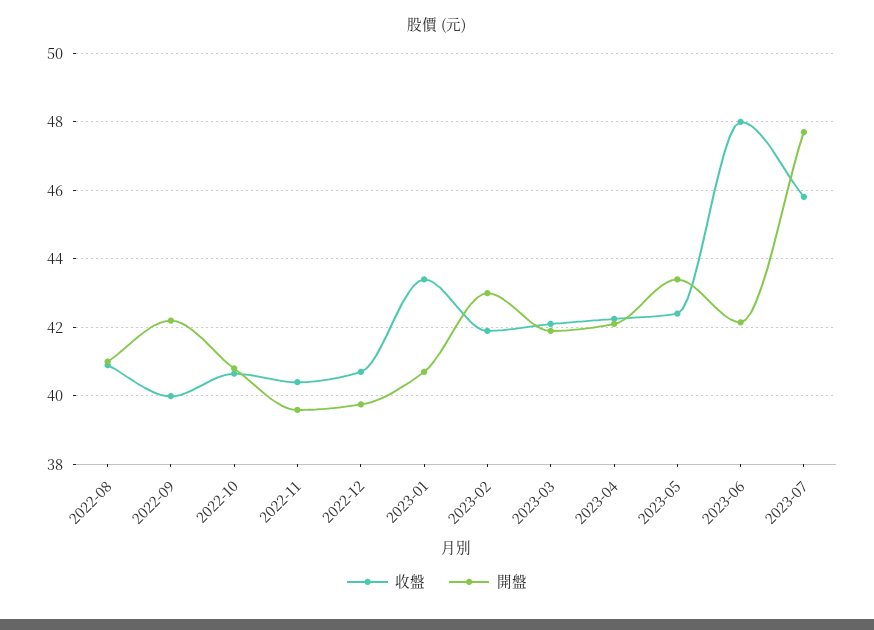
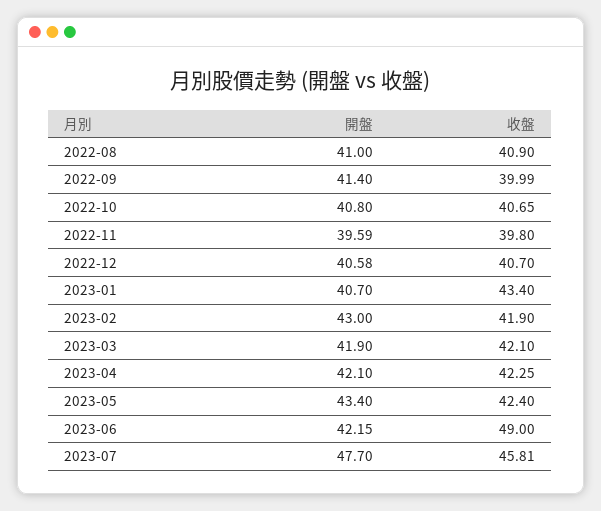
開盤, 2022-09: 42.2 -> 41.4
收盤, 2022-11: 40.4 -> 39.8
開盤, 2022-12: 39.8 -> 40.58
收盤, 2023-06: 48 -> 49

